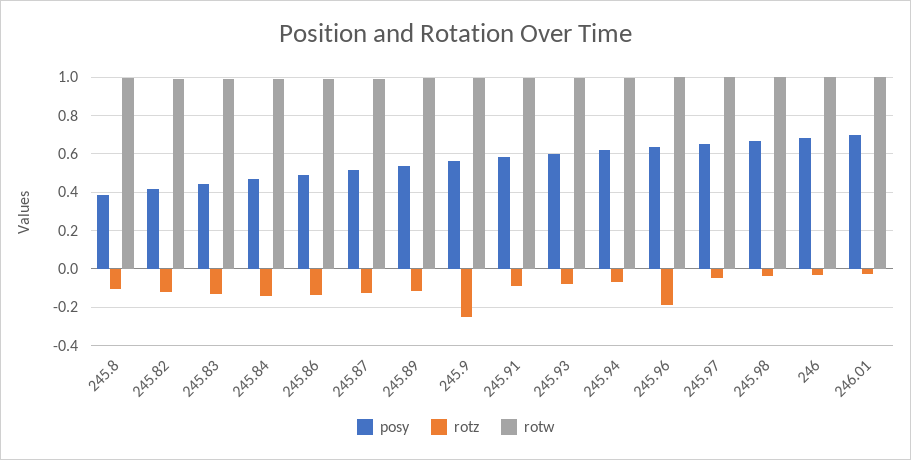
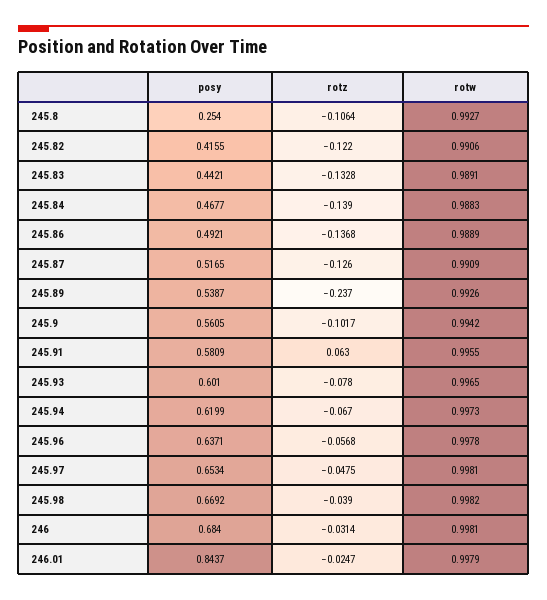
posy, 245.8: 0.4 -> 0.254
rotz, 245.89: -0.1 -> -0.237
rotz, 245.9: -0.25 -> -0.1017
rotz, 245.91: -0.1 -> 0.063
rotz, 245.96: -0.2 -> -0.0568
posy, 246.01: 0.7 -> 0.8437

